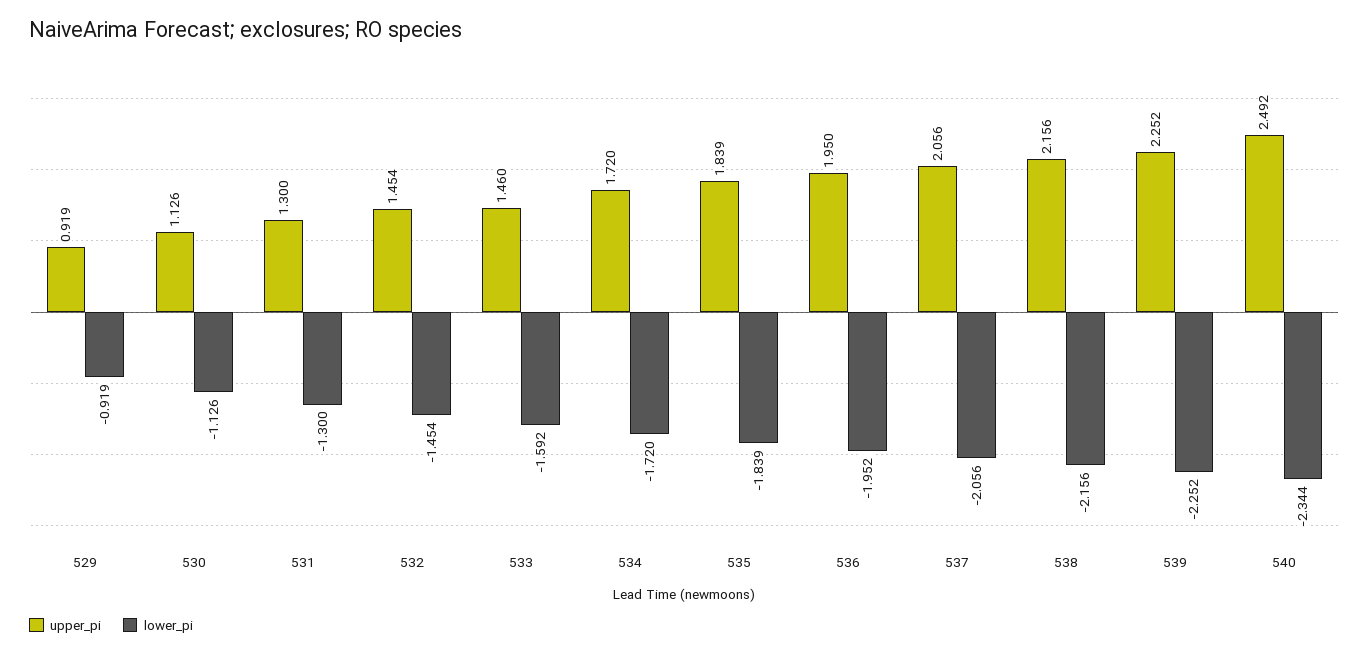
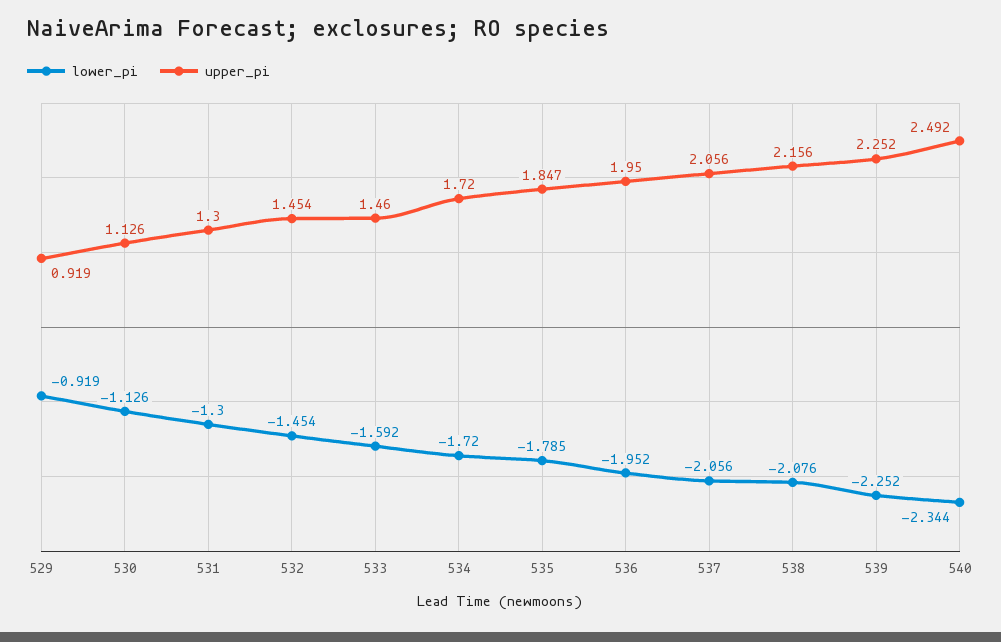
upper_pi, 535: 1.839 -> 1.847
lower_pi, 535: -1.839 -> -1.785
lower_pi, 538: -2.156 -> -2.076

